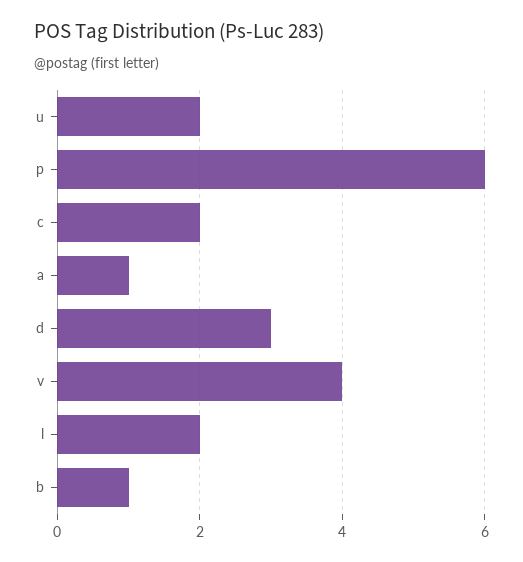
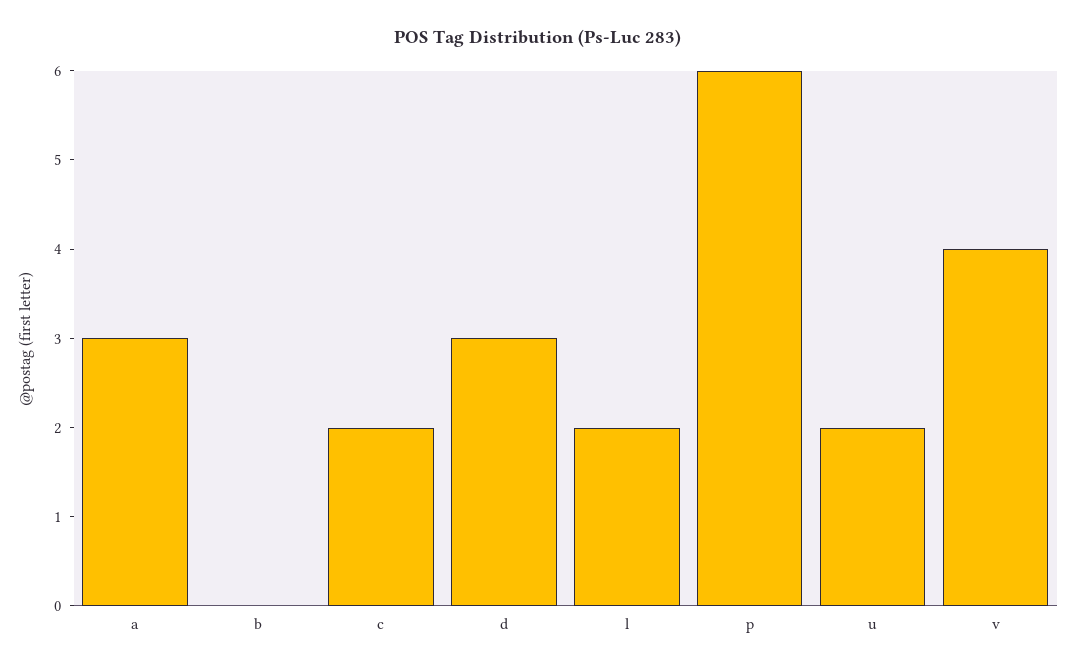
a: 1 -> 3
b: 1 -> 0

